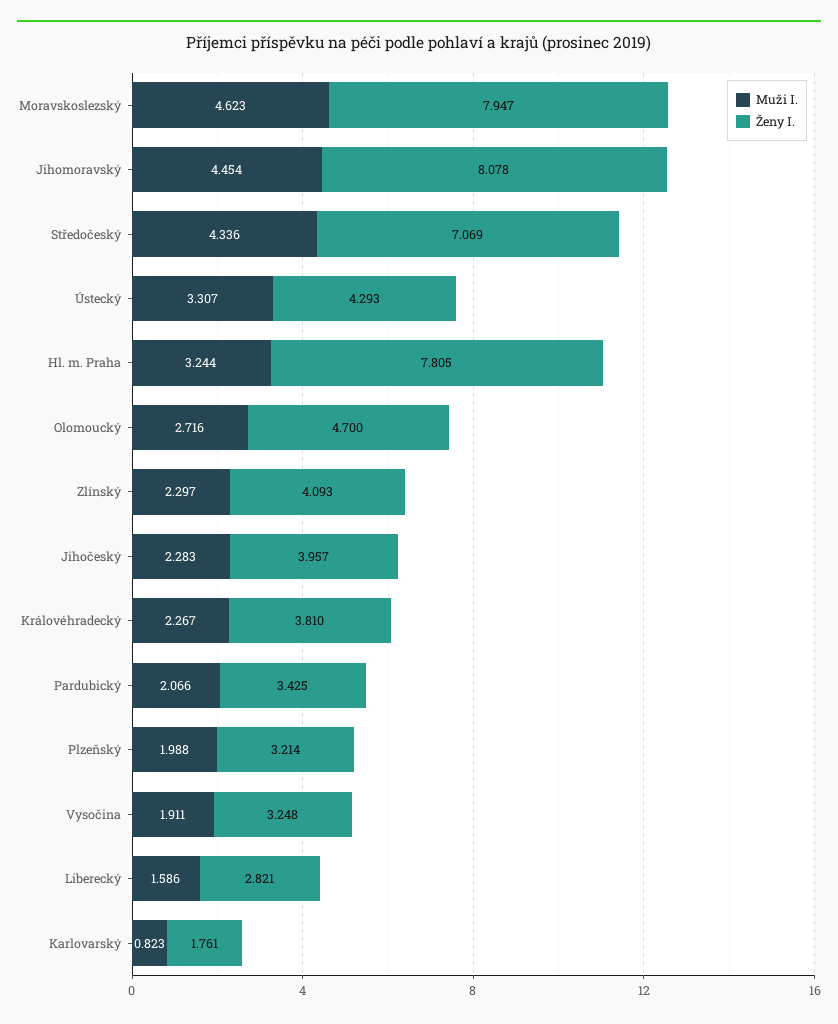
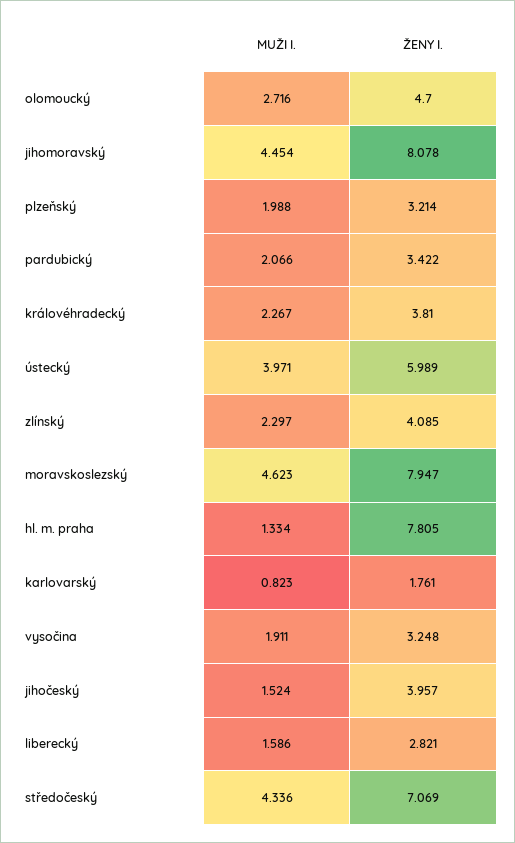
Muži I., Ústecký: 3.307 -> 3.971
Ženy I., Ústecký: 4.293 -> 5.989
Muži I., Hl. m. Praha: 3.244 -> 1.334
Ženy I., Zlínský: 4.093 -> 4.085
Muži I., Jihočeský: 2.283 -> 1.524
Ženy I., Pardubický: 3.425 -> 3.422

